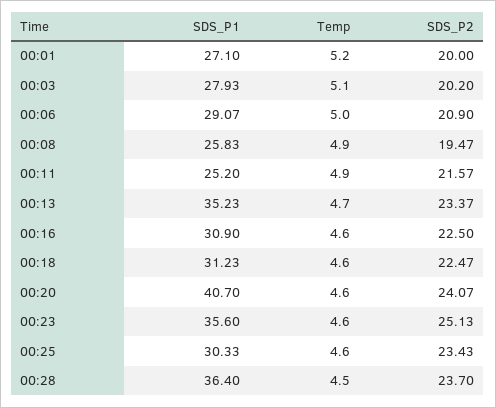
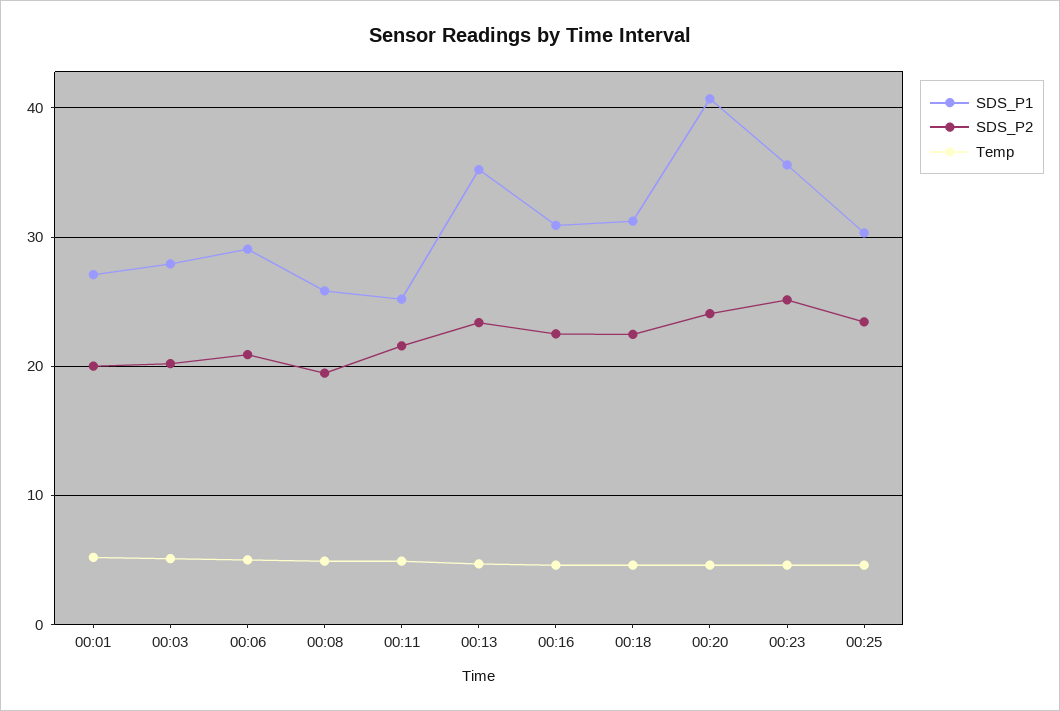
SDS_P1, 00:28: 36.4 -> none
Temp, 00:28: 4.5 -> none
SDS_P2, 00:28: 23.7 -> none

